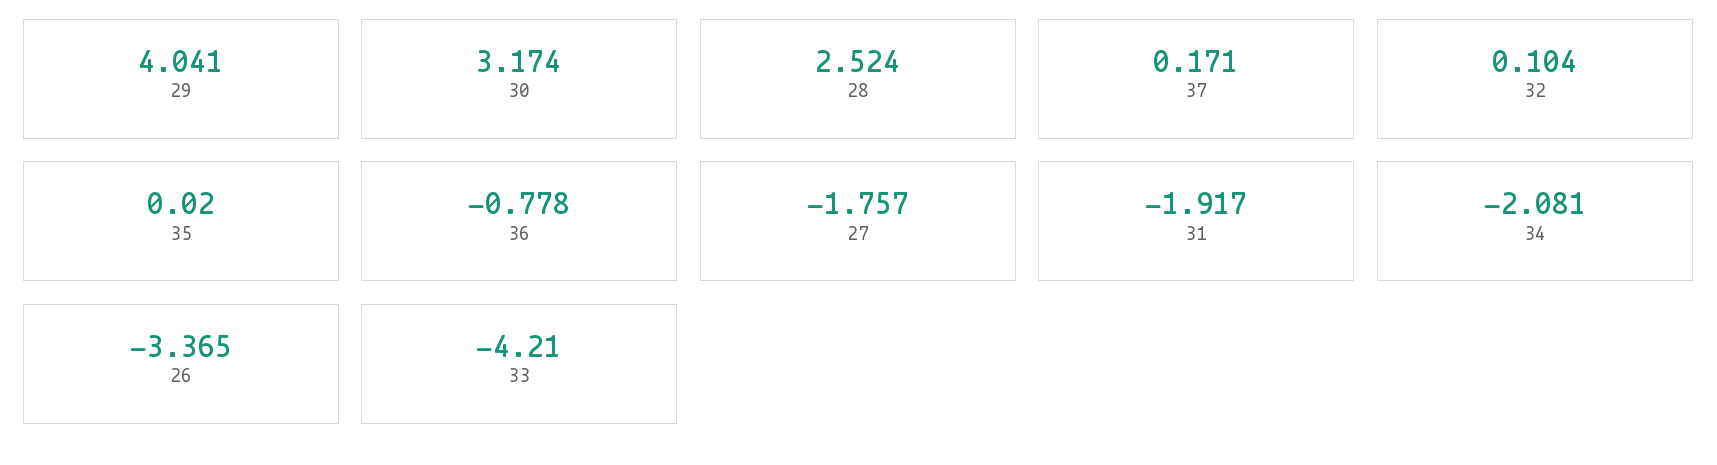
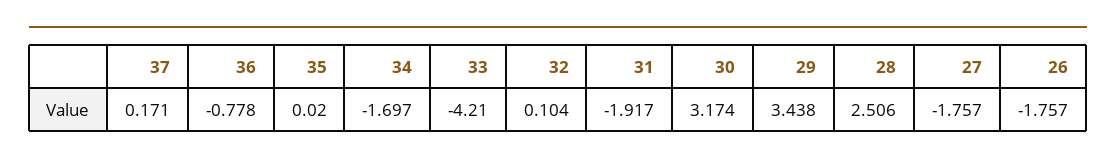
29: 4.041 -> 3.438
28: 2.524 -> 2.506
34: -2.081 -> -1.697
26: -3.365 -> -1.757

